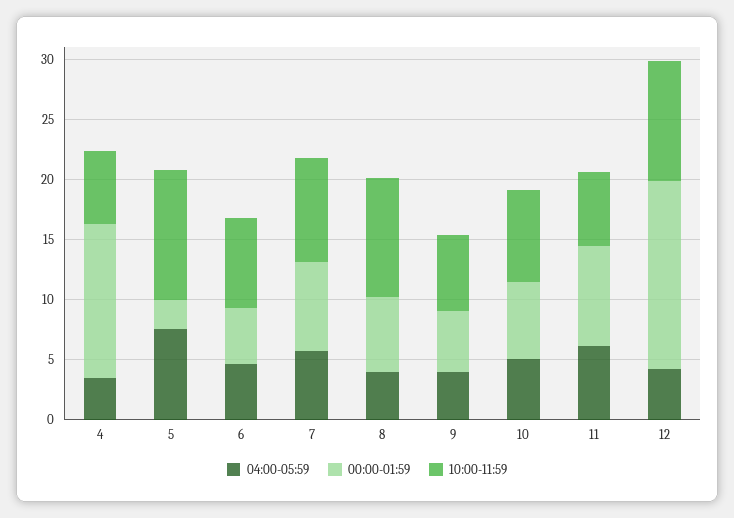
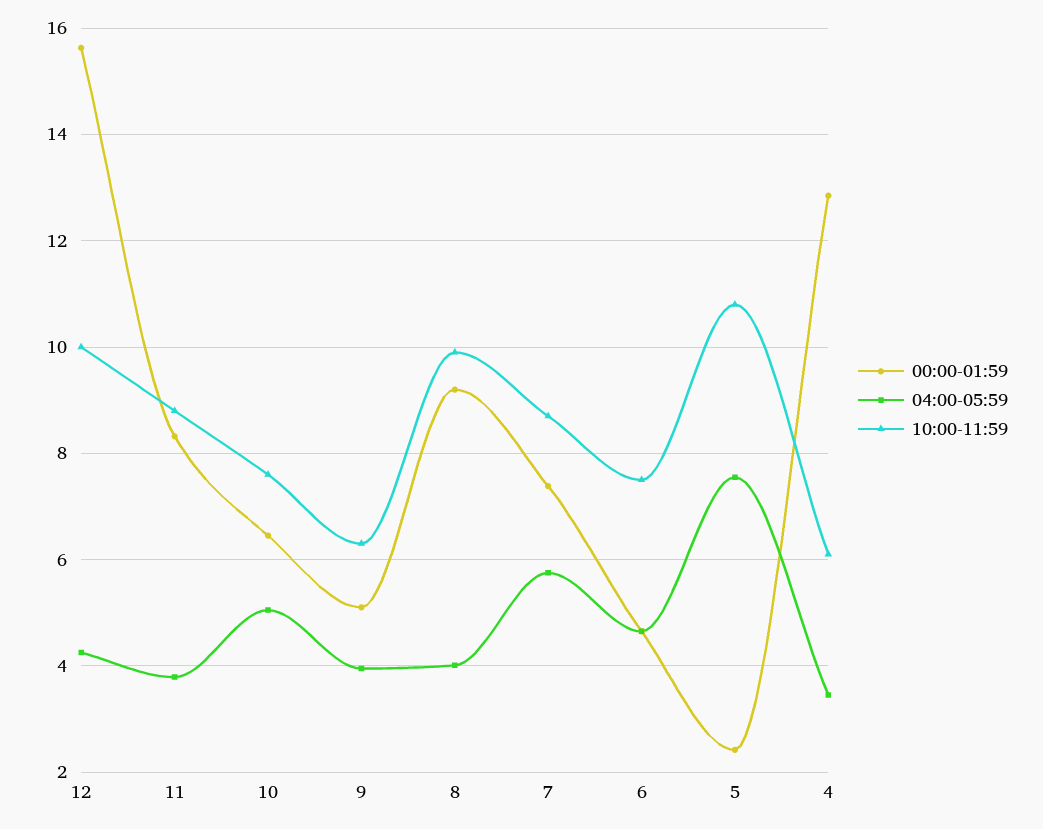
00:00-01:59, 8: 6 -> 9.2
04:00-05:59, 11: 6 -> 3.8
10:00-11:59, 11: 6 -> 8.8

